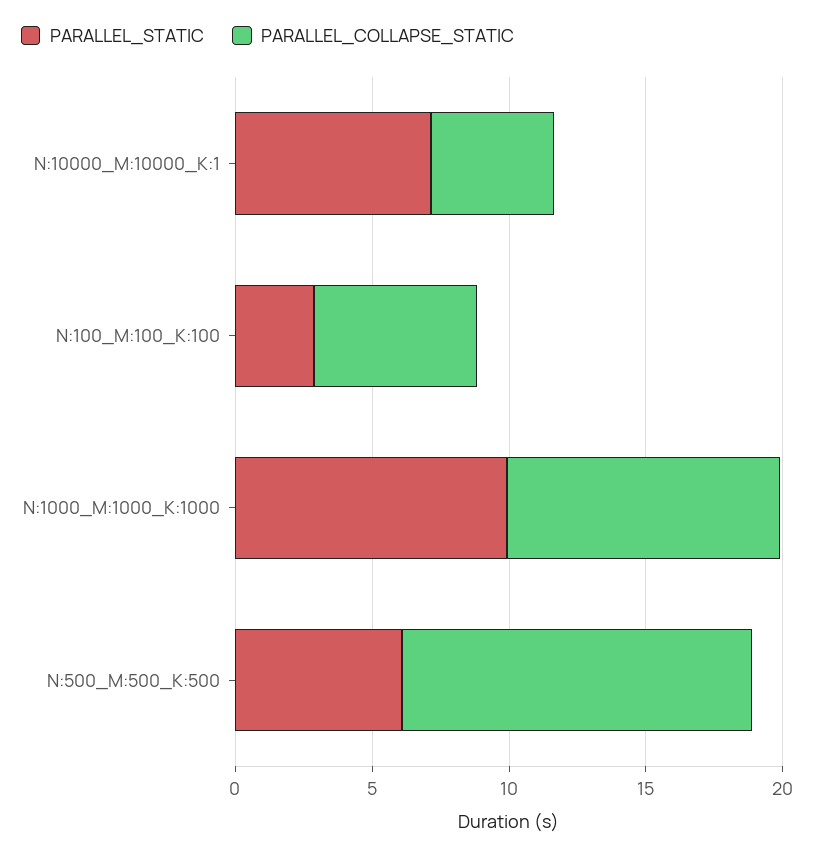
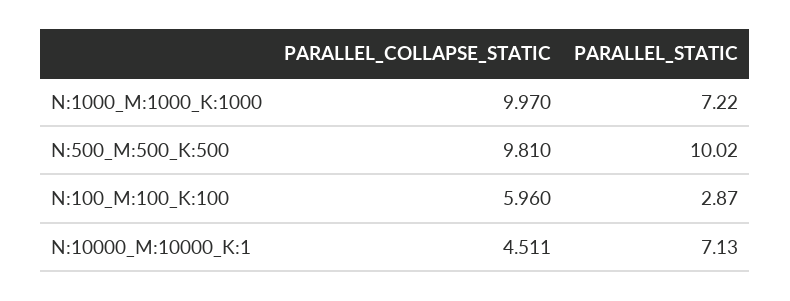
PARALLEL_STATIC, N:1000_M:1000_K:1000: 10 -> 7.22
PARALLEL_STATIC, N:500_M:500_K:500: 6 -> 10.02
PARALLEL_COLLAPSE_STATIC, N:500_M:500_K:500: 13 -> 9.81

